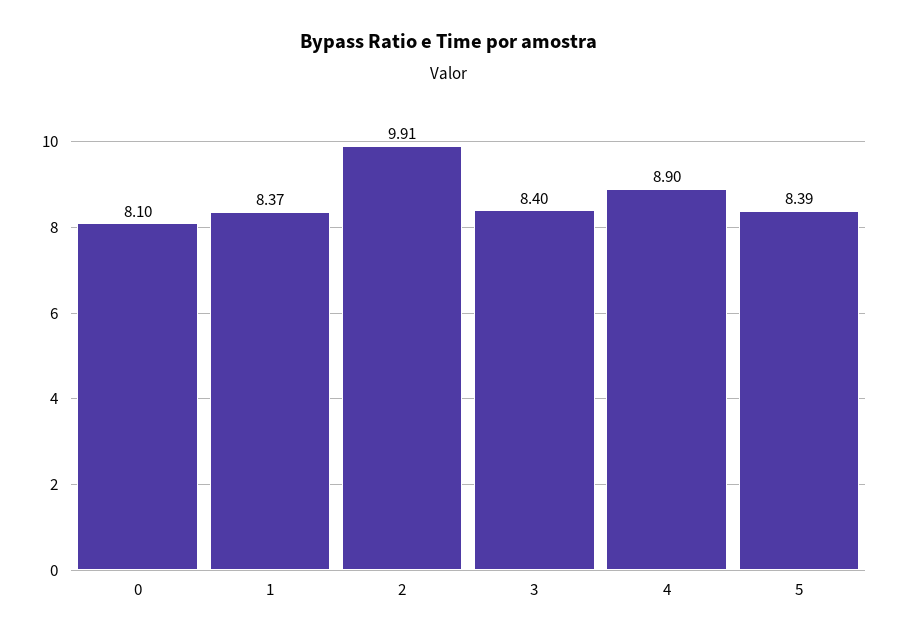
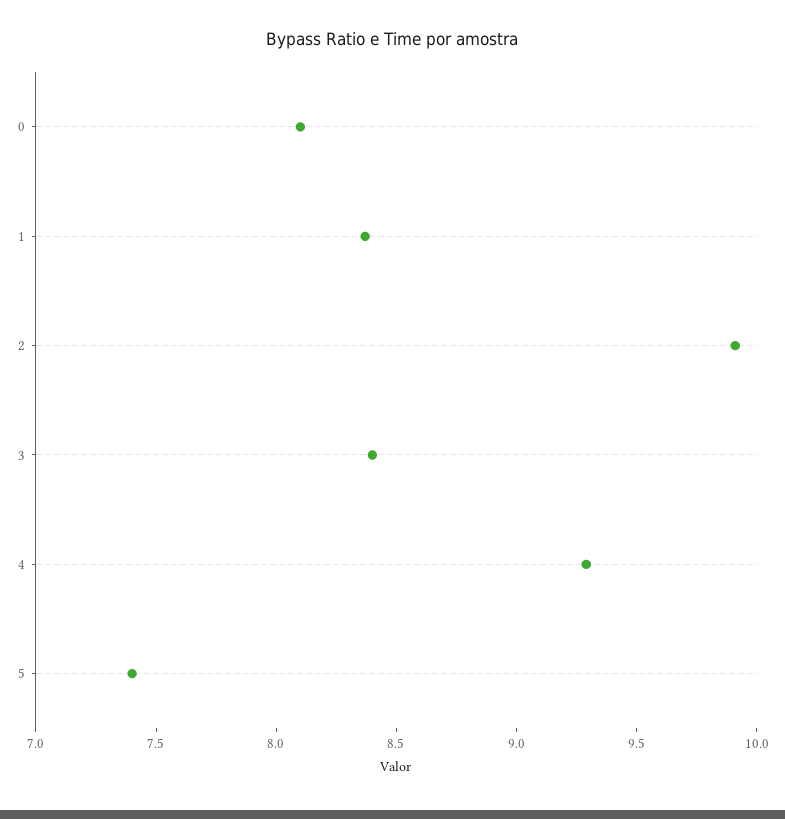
4: 8.9 -> 9.3
5: 8.39 -> 7.4

